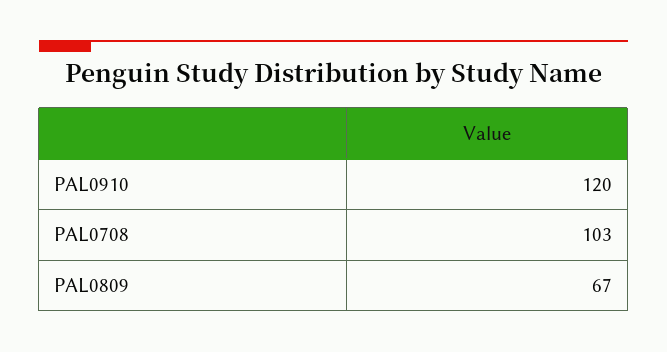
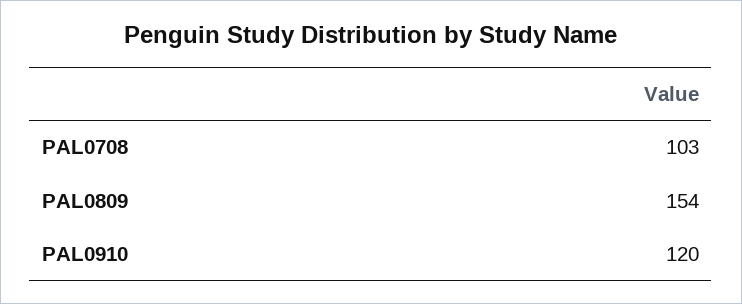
PAL0809: 67 -> 154

